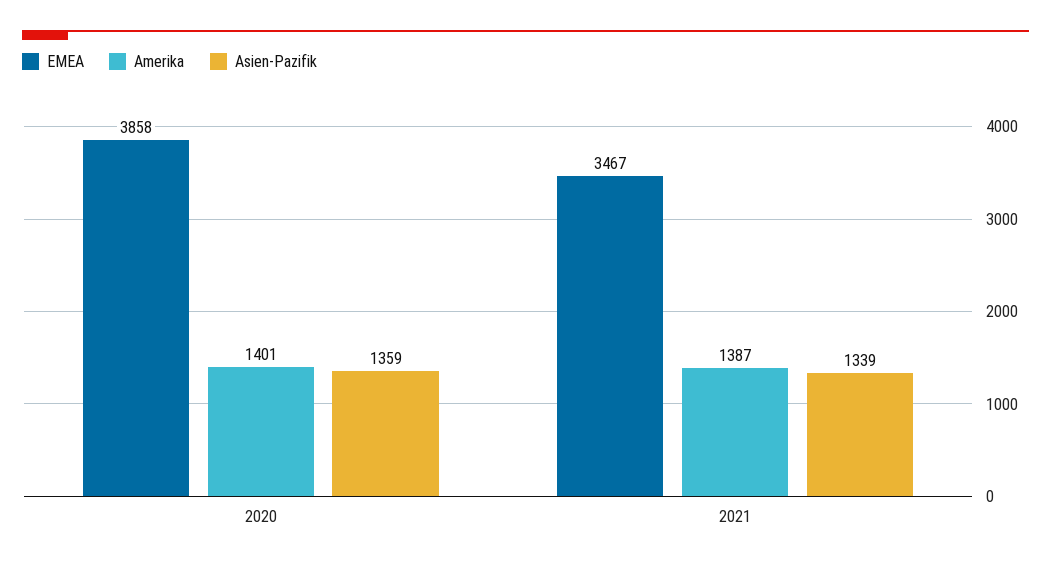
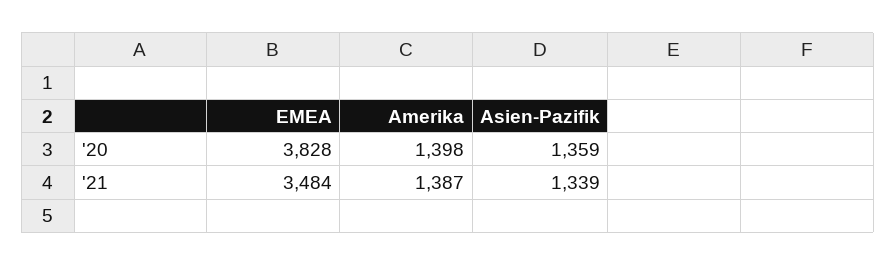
EMEA, 2020: 3858 -> 3828
Amerika, 2020: 1401 -> 1398
EMEA, 2021: 3467 -> 3484

